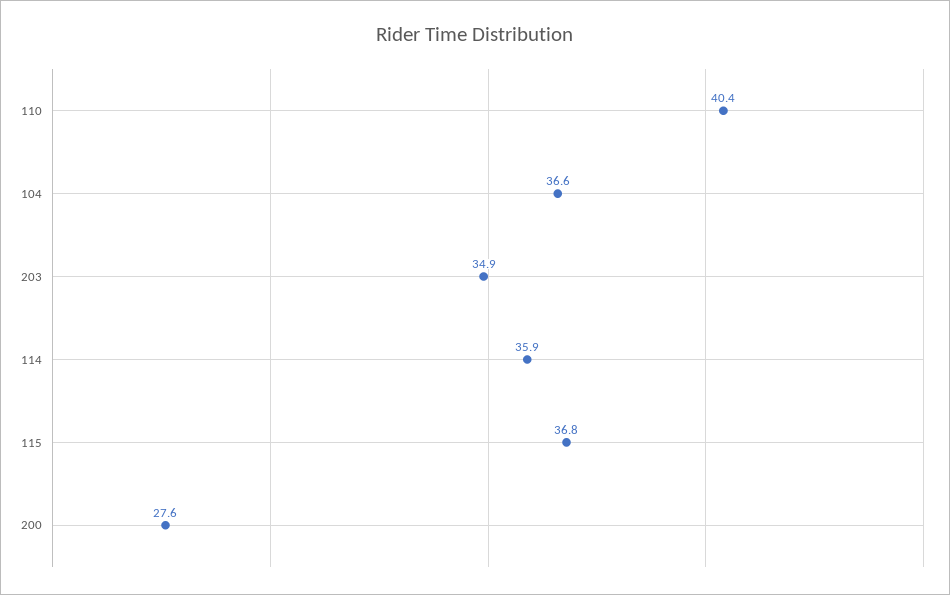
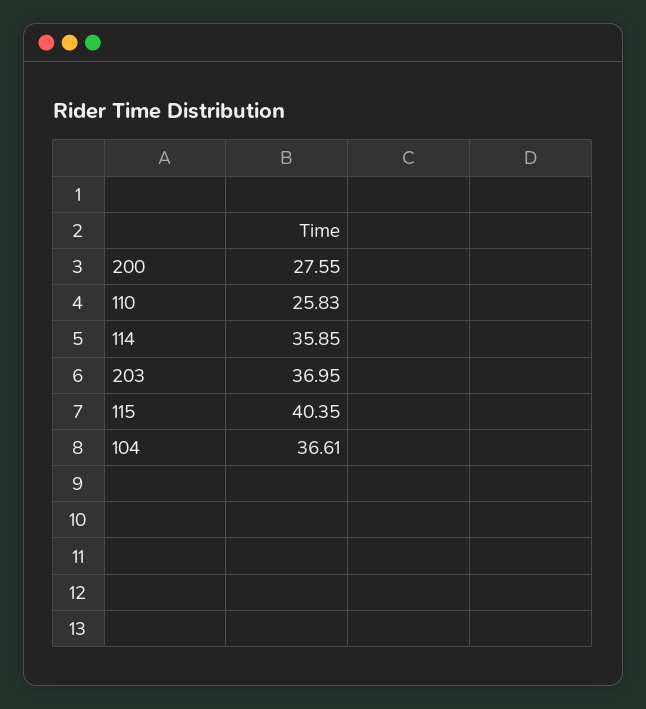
110: 40.4 -> 25.83
203: 34.9 -> 36.95
115: 36.8 -> 40.35

